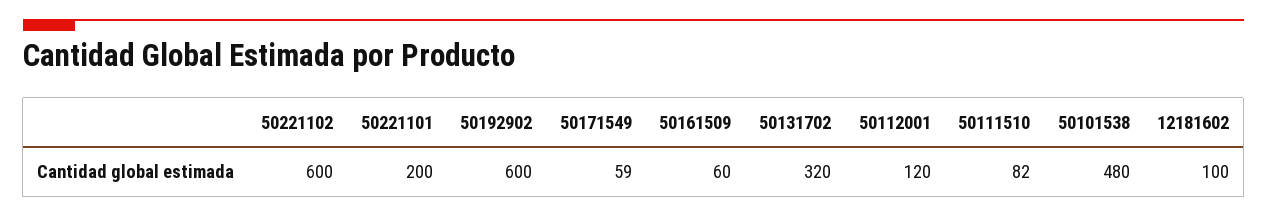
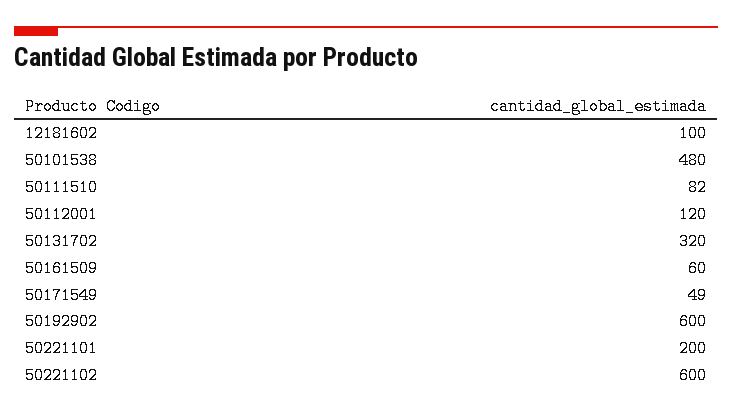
50171549: 59 -> 49

